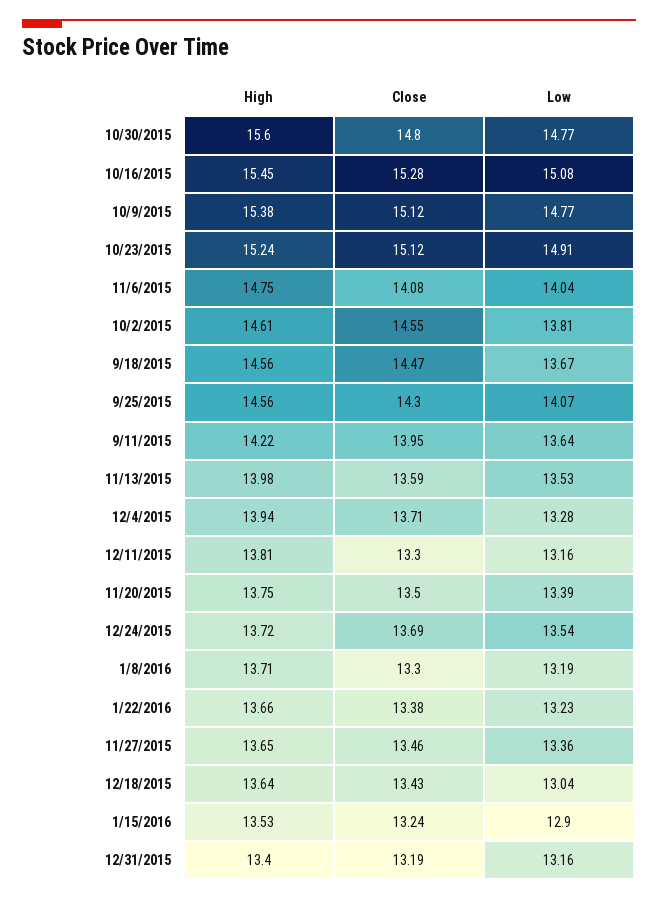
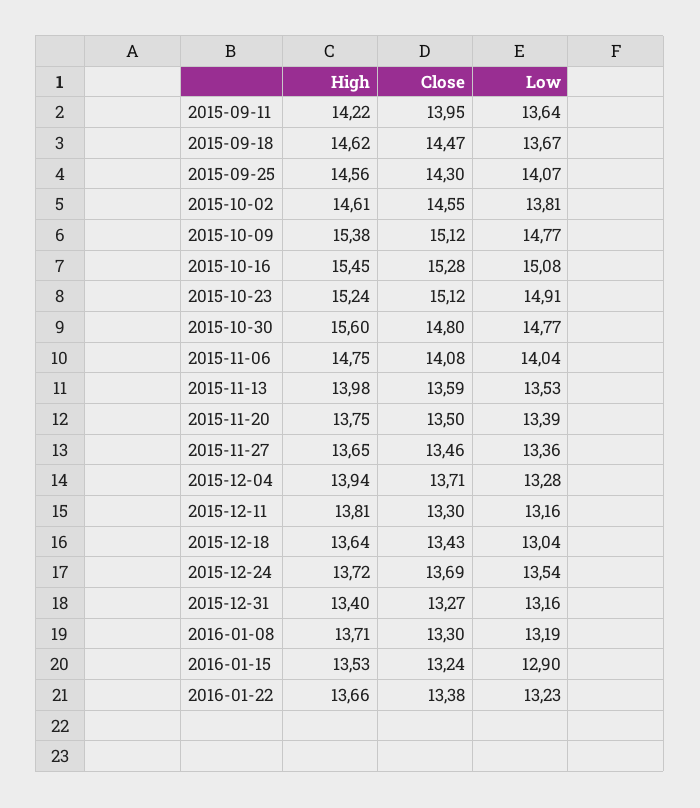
High, 9/18/2015: 14.56 -> 14.62
Close, 12/31/2015: 13.19 -> 13.27

